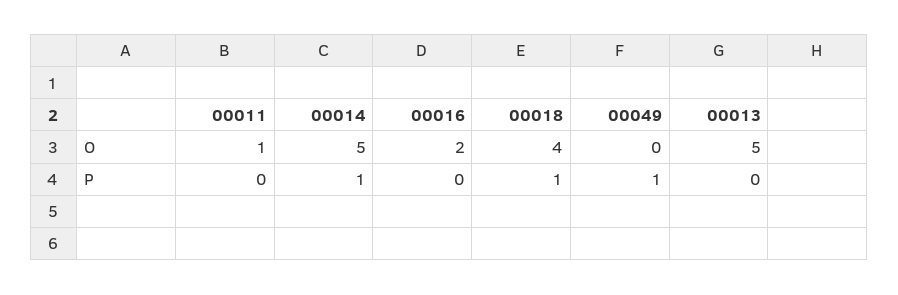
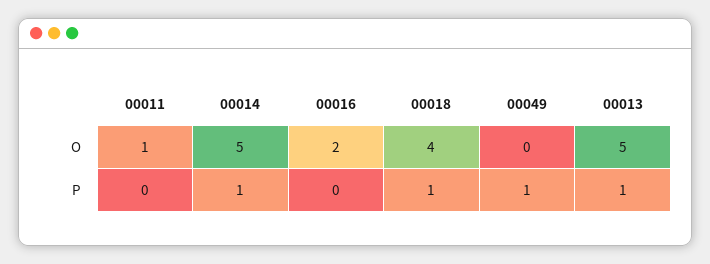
00013, P: 0 -> 1

